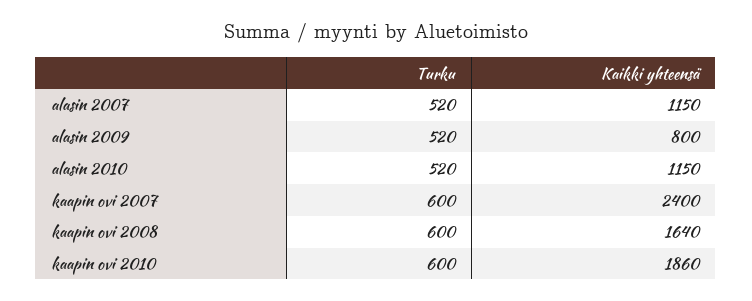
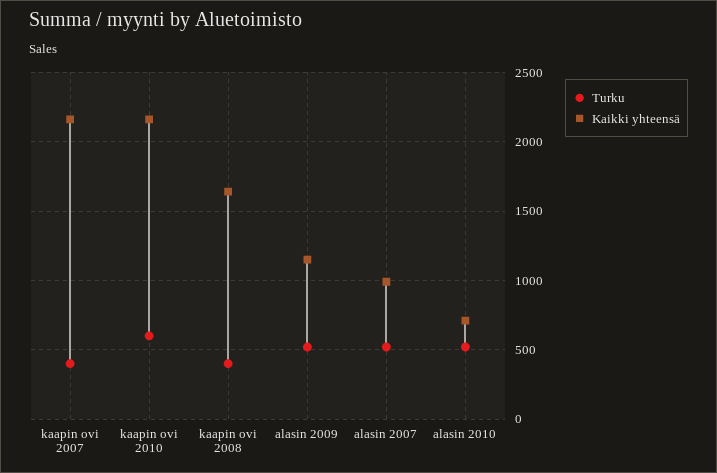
Kaikki yhteensä, alasin 2007: 1150 -> 1000
Kaikki yhteensä, alasin 2009: 800 -> 1150
Kaikki yhteensä, alasin 2010: 1150 -> 700
Turku, kaapin ovi 2007: 600 -> 400
Kaikki yhteensä, kaapin ovi 2007: 2400 -> 2150
Turku, kaapin ovi 2008: 600 -> 400
Kaikki yhteensä, kaapin ovi 2010: 1860 -> 2150

